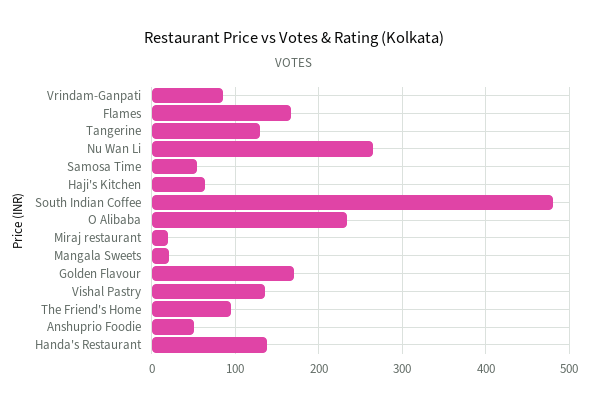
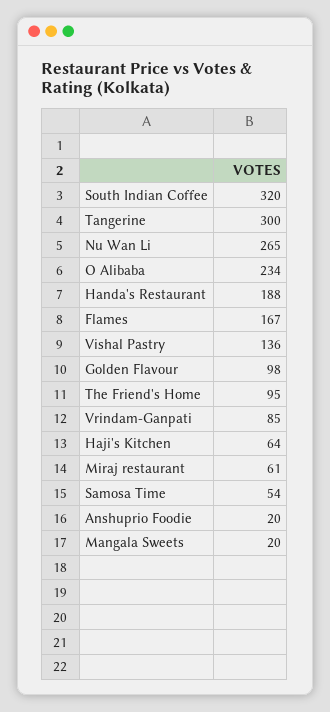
Tangerine: 130 -> 300
South Indian Coffee: 480 -> 320
Miraj restaurant: 20 -> 61
Golden Flavour: 170 -> 98
Anshuprio Foodie: 50 -> 20
Handa's Restaurant: 140 -> 188

